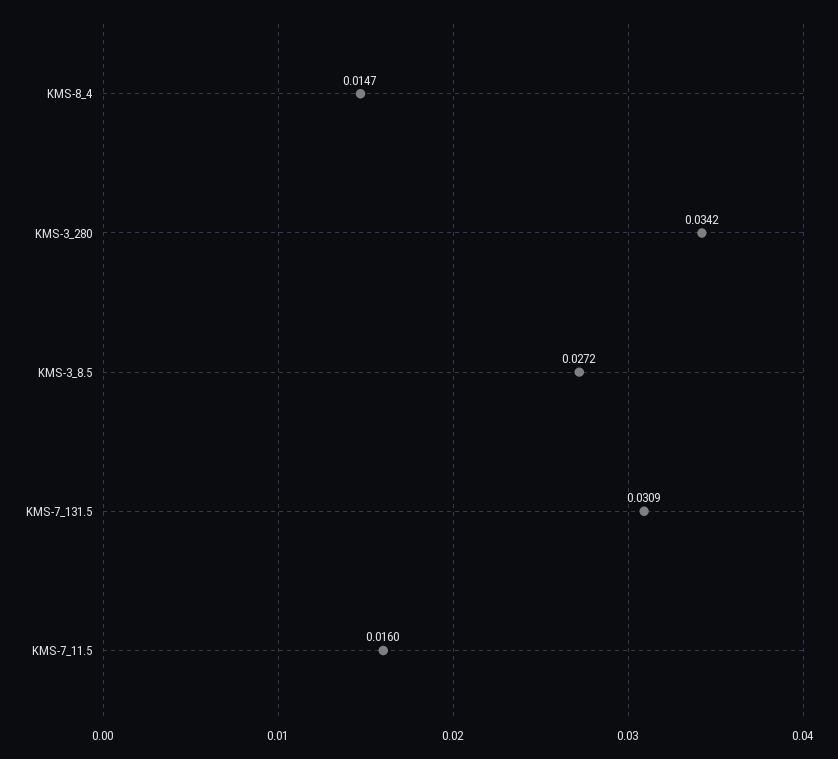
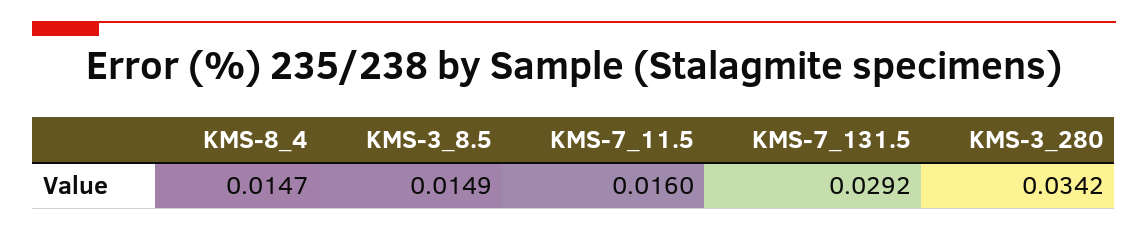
KMS-3_8.5: 0.0272 -> 0.0149
KMS-7_131.5: 0.0309 -> 0.0292

